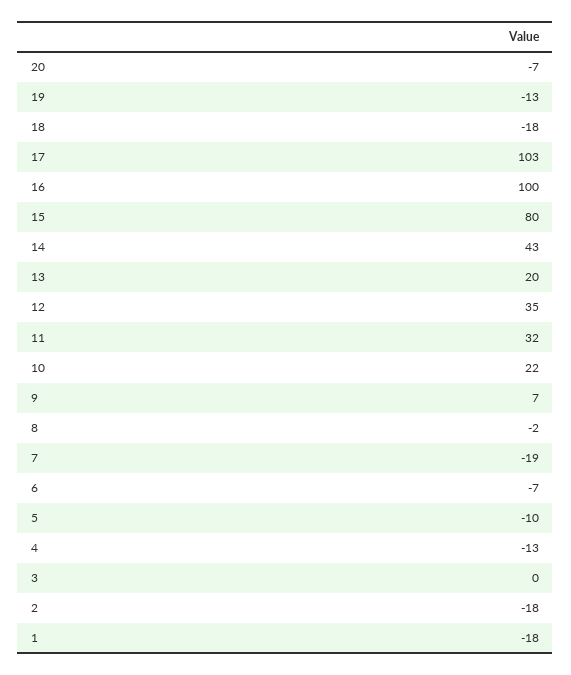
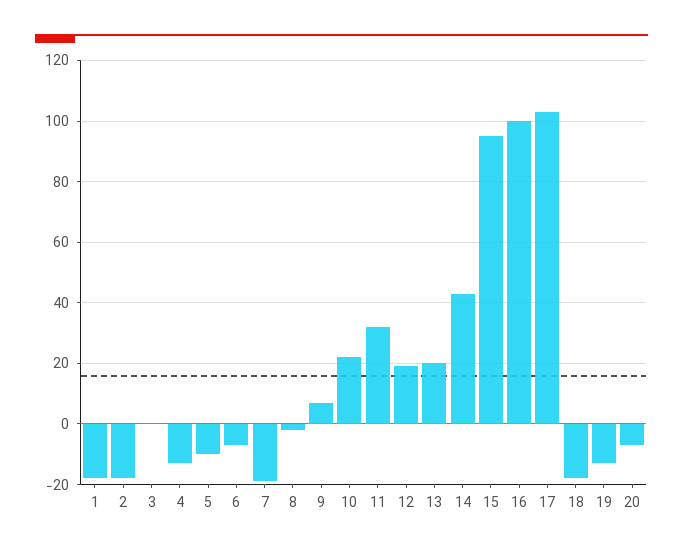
15: 80 -> 95
12: 35 -> 20

